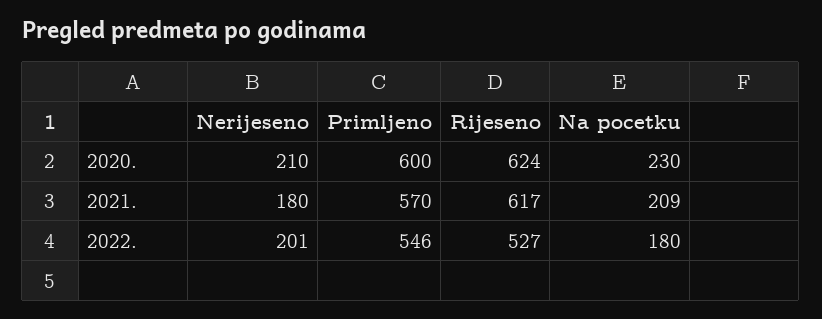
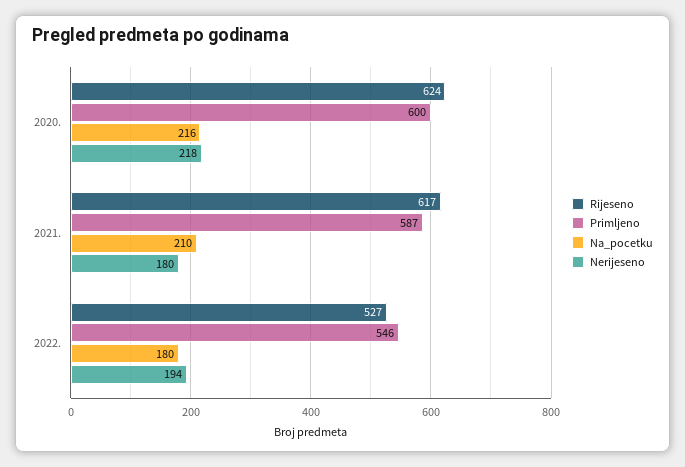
Nerijeseno, 2020.: 210 -> 218
Na pocetku, 2020.: 230 -> 216
Primljeno, 2021.: 570 -> 587
Na pocetku, 2021.: 209 -> 210
Nerijeseno, 2022.: 201 -> 194

